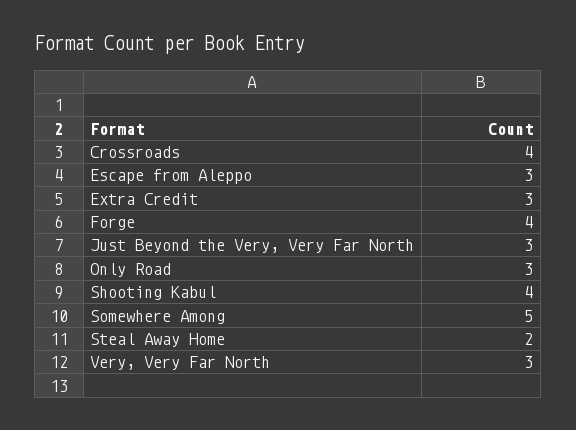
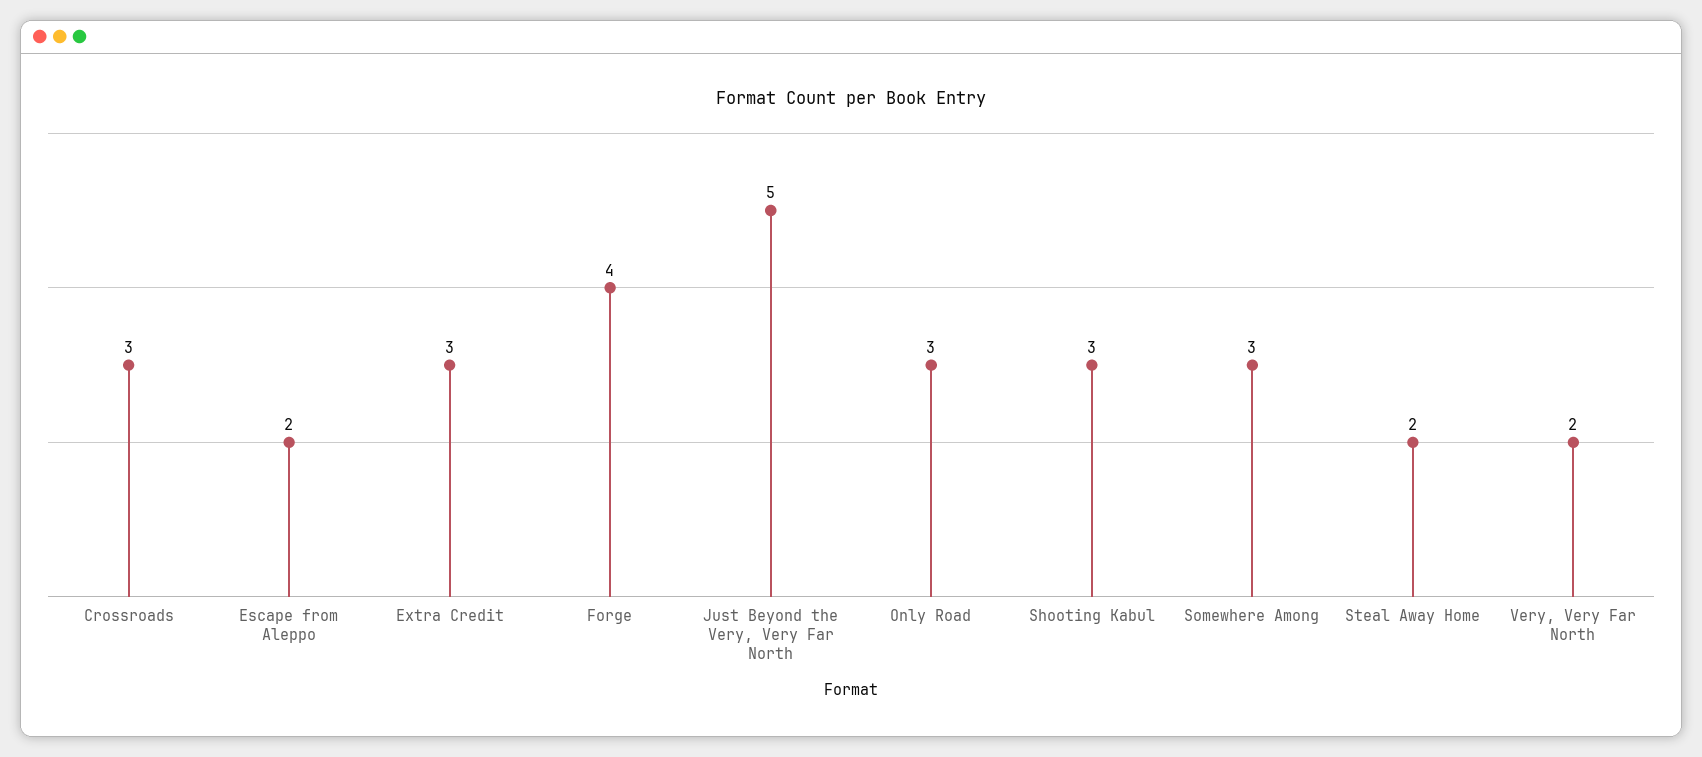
Crossroads: 4 -> 3
Escape from Aleppo: 3 -> 2
Just Beyond the Very, Very Far North: 3 -> 5
Shooting Kabul: 4 -> 3
Somewhere Among: 5 -> 3
Very, Very Far North: 3 -> 2

